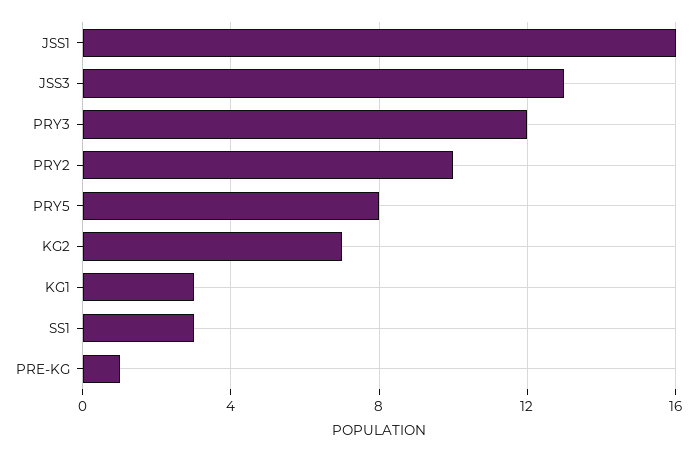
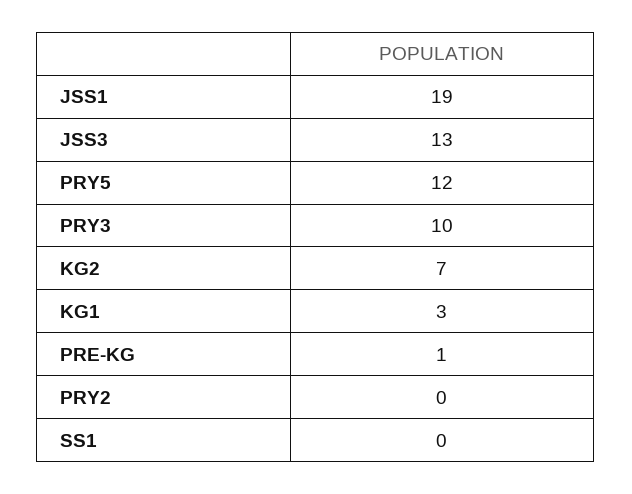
JSS1: 16 -> 19
PRY3: 12 -> 10
PRY2: 10 -> 0
PRY5: 8 -> 12
SS1: 3 -> 0

